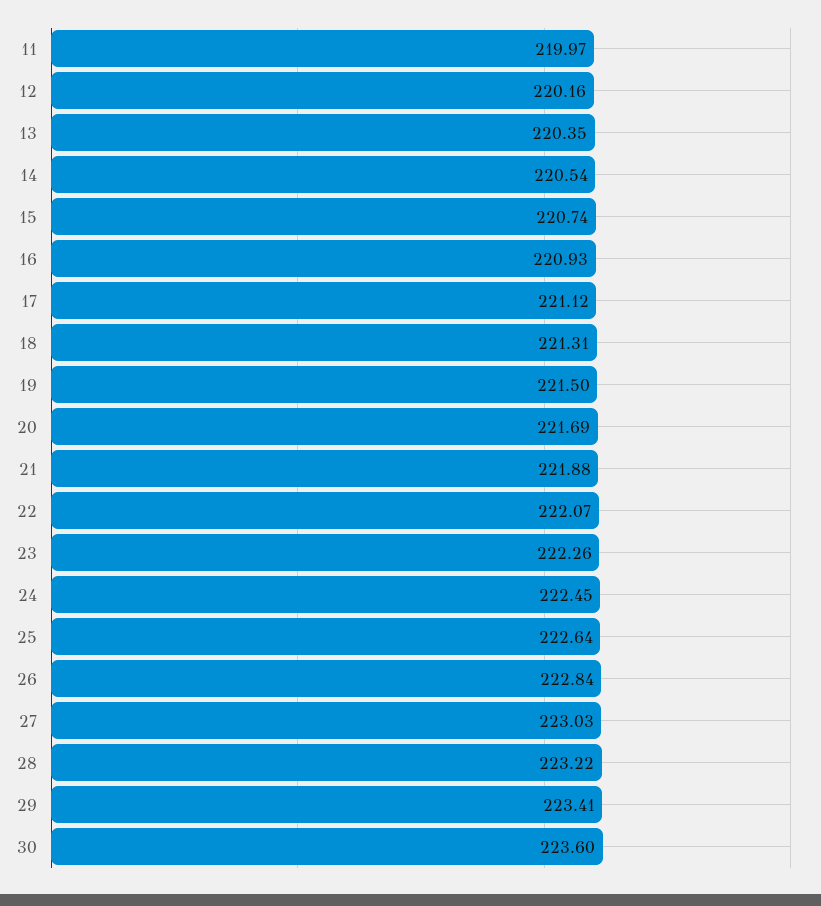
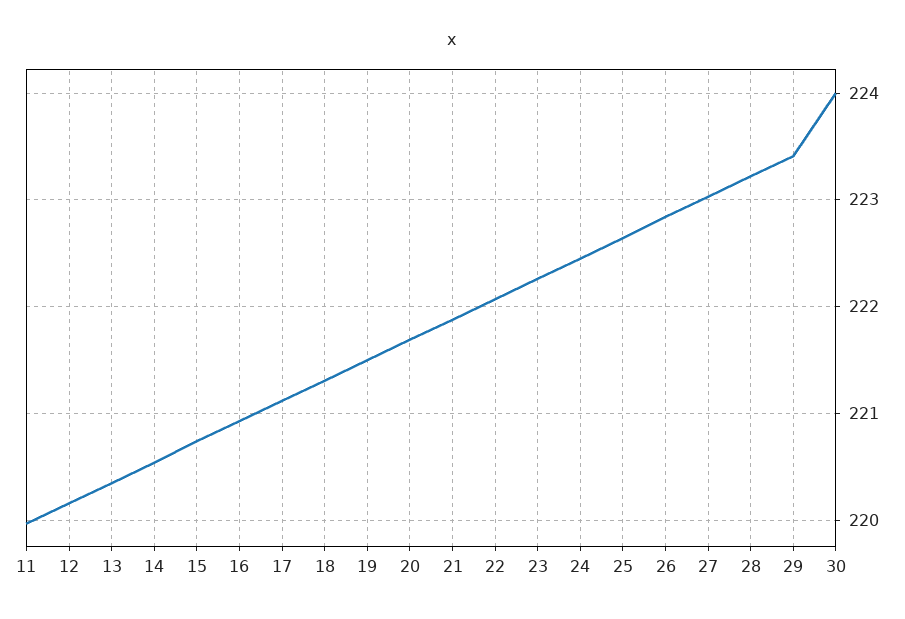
30: 223.6 -> 224

